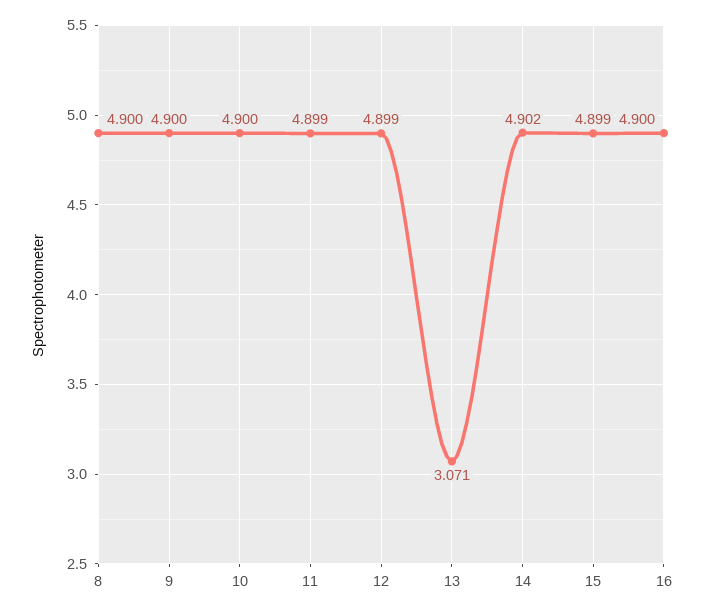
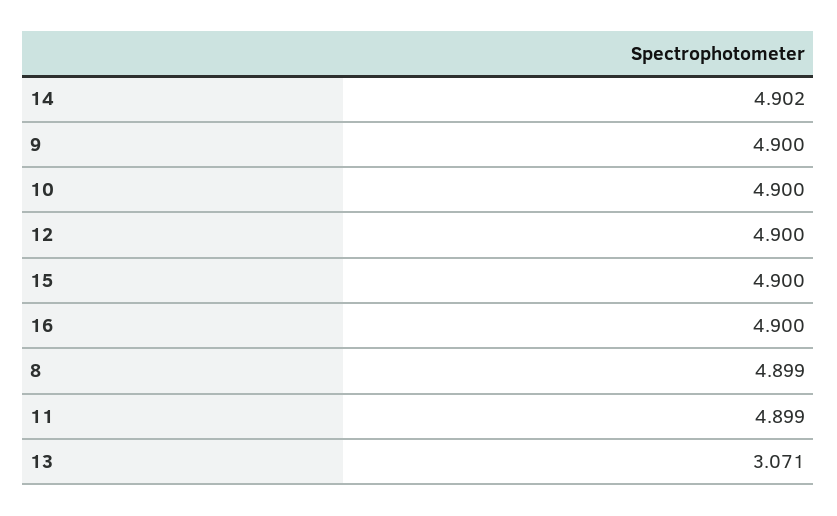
8: 4.9 -> 4.899
12: 4.899 -> 4.9
15: 4.899 -> 4.9

